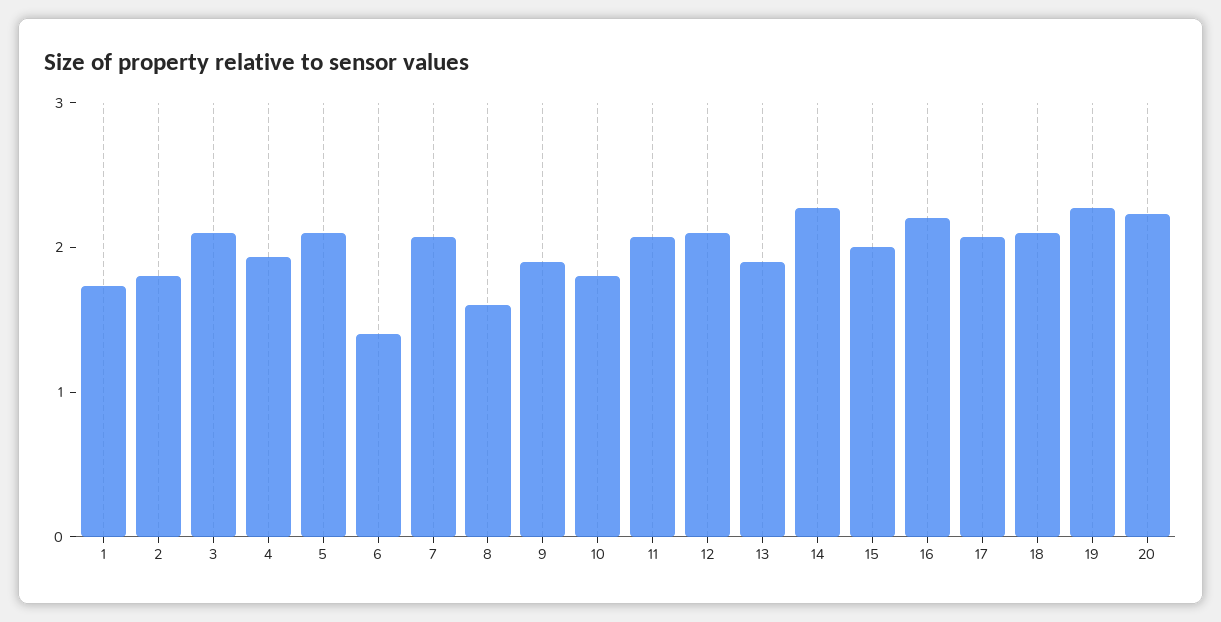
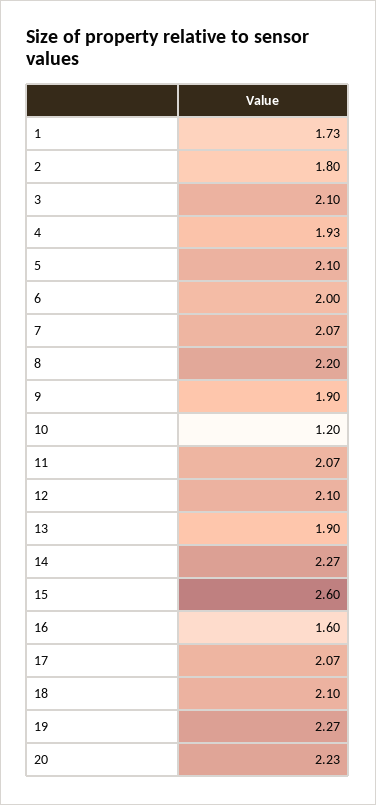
6: 1.4 -> 2
8: 1.6 -> 2.2
10: 1.8 -> 1.2
15: 2 -> 2.6
16: 2.2 -> 1.6

